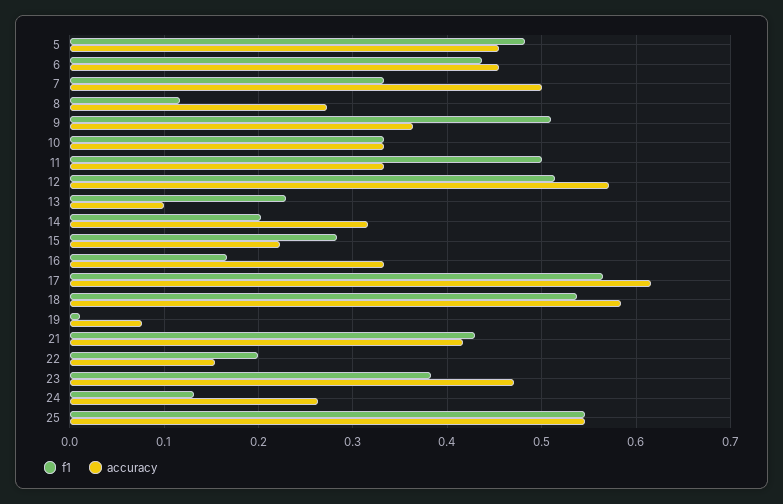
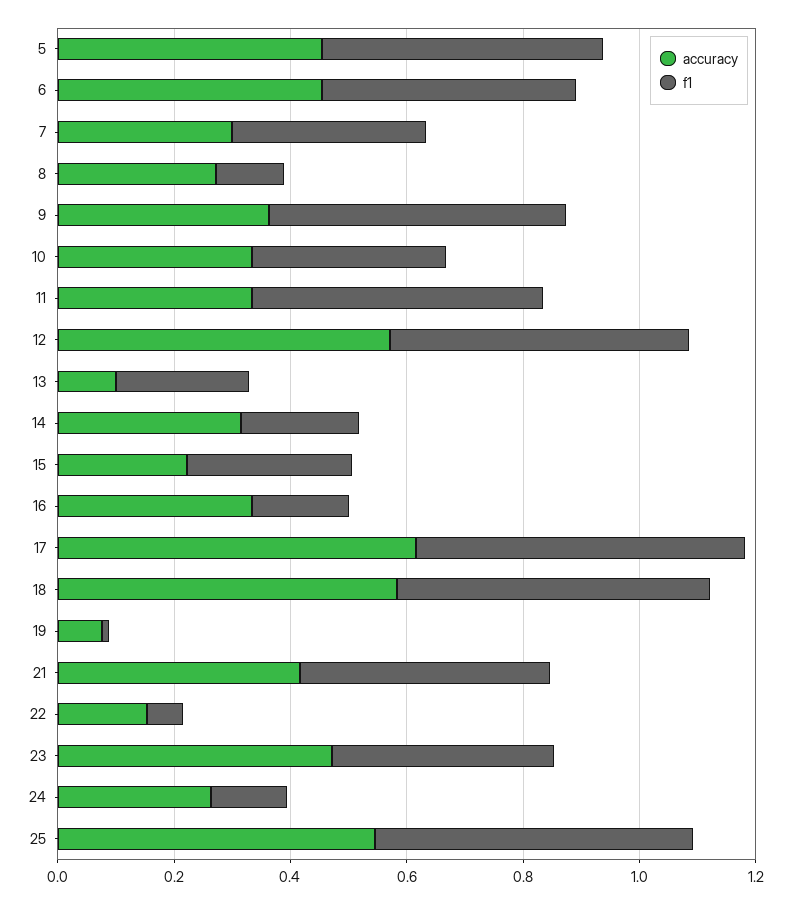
accuracy, 7: 0.5 -> 0.3
f1, 22: 0.2 -> 0.05

